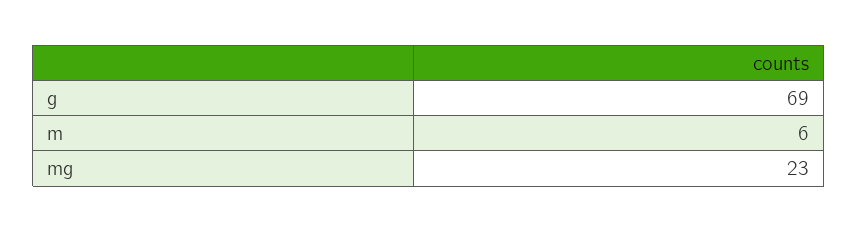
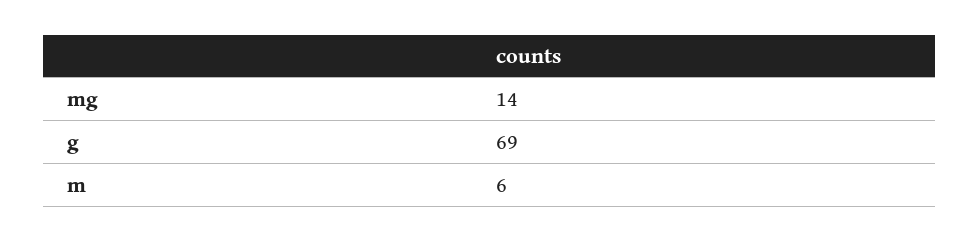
mg: 23 -> 14

